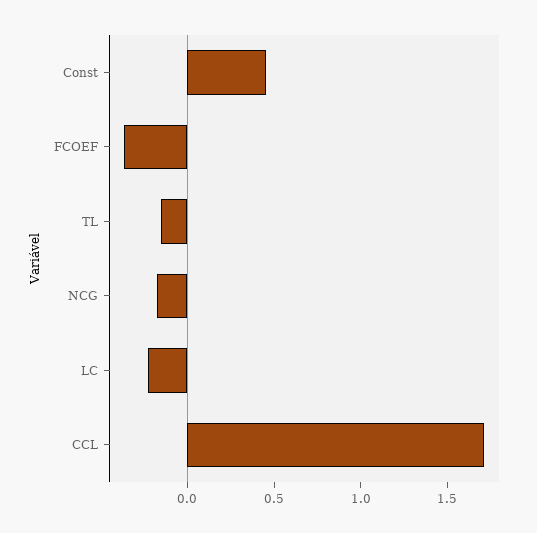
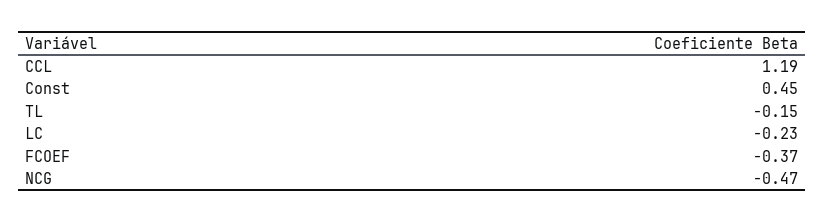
NCG: -0.2 -> -0.47
CCL: 1.7 -> 1.19

